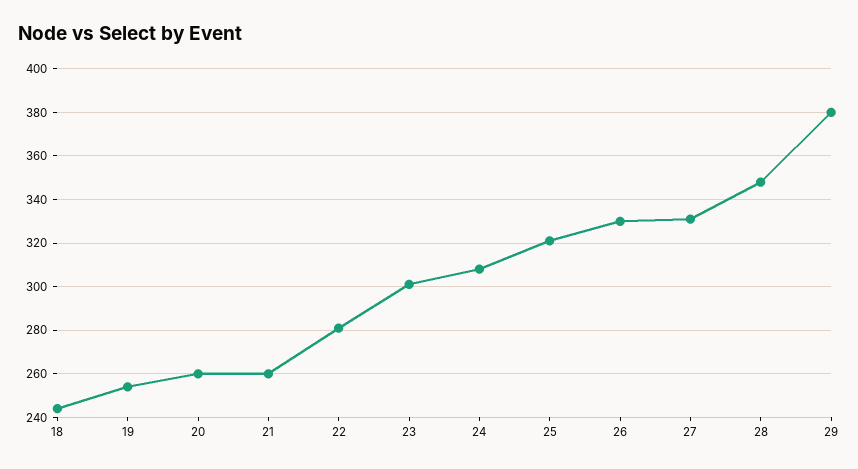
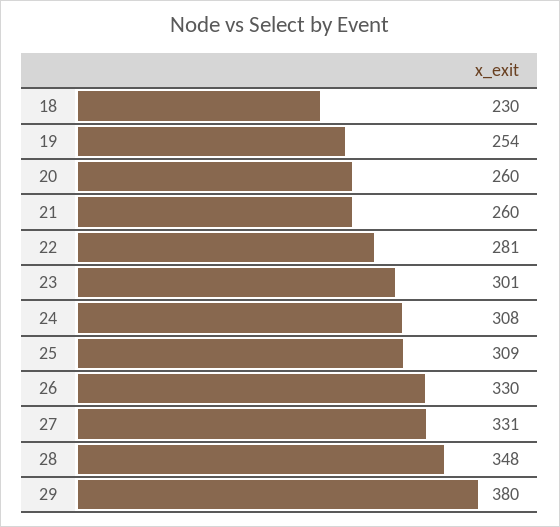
18: 245 -> 230
25: 320 -> 309

